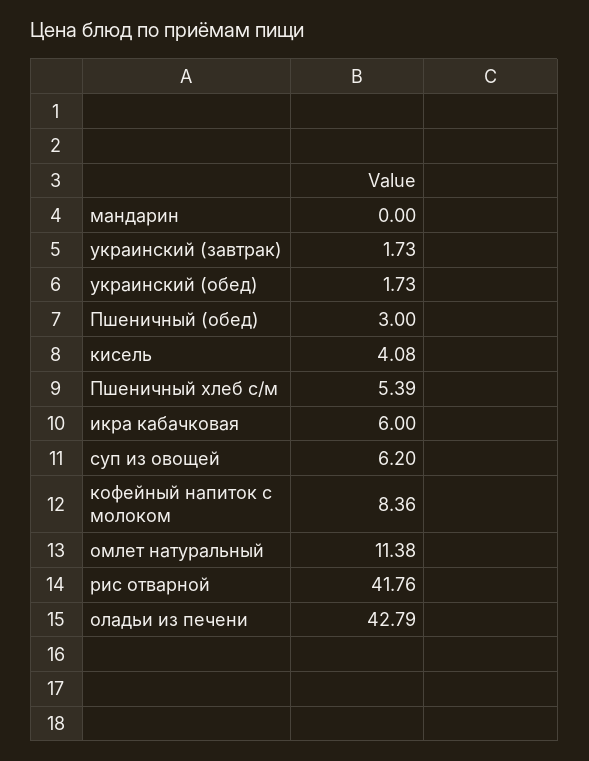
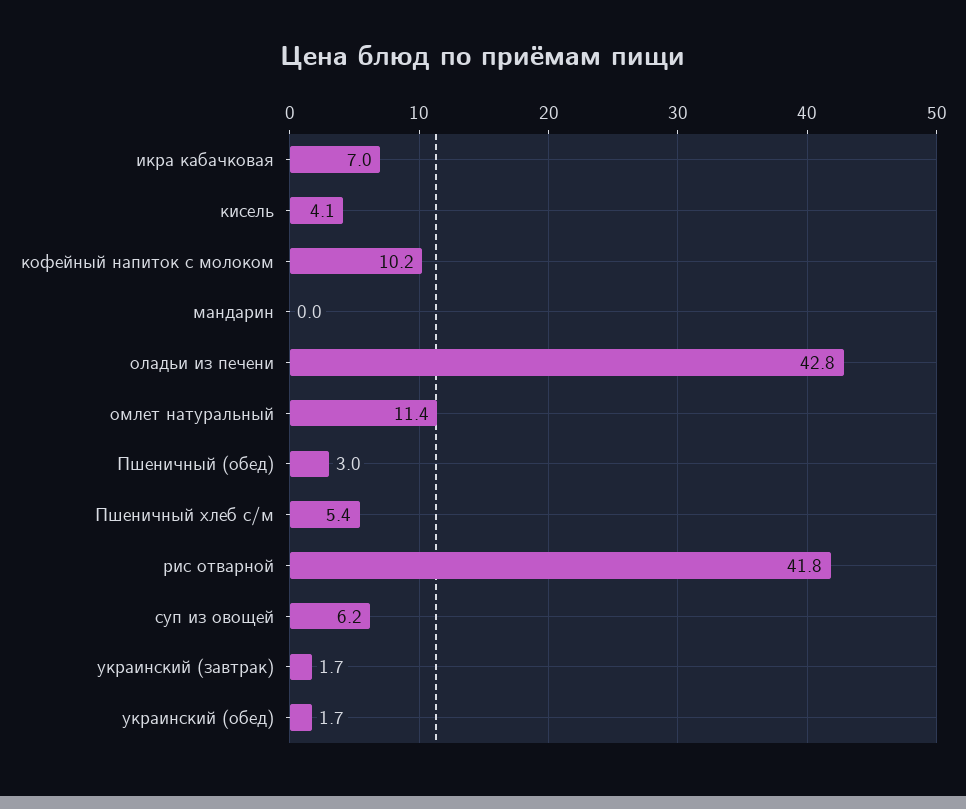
икра кабачковая: 6 -> 7
кофейный напиток с молоком: 8.36 -> 10.2

